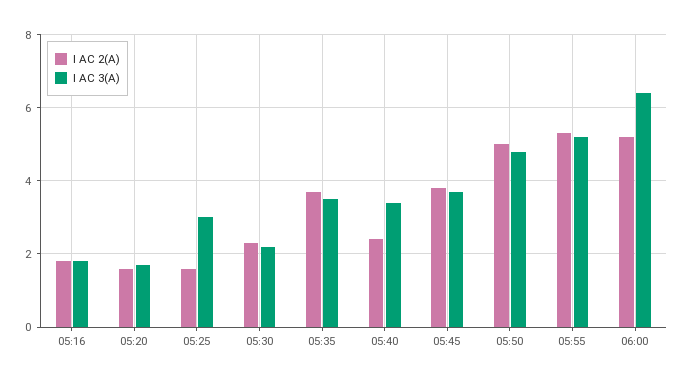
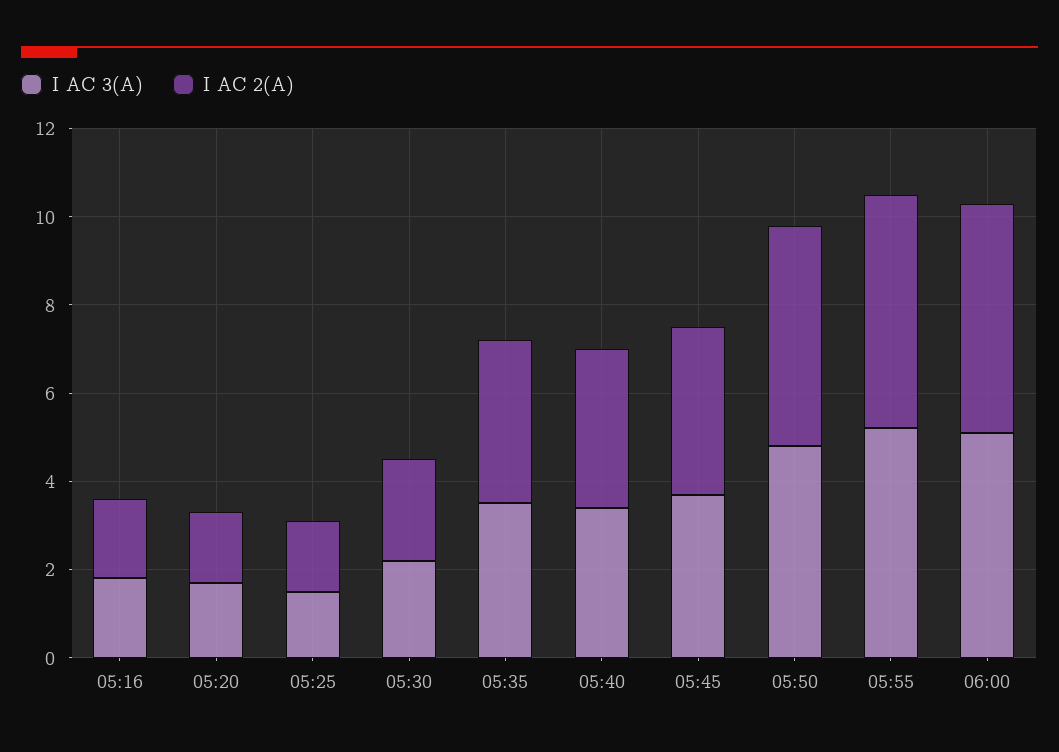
I AC 3(A), 05:25: 3 -> 1.5
I AC 2(A), 05:40: 2.5 -> 3.5
I AC 3(A), 06:00: 6.5 -> 5

